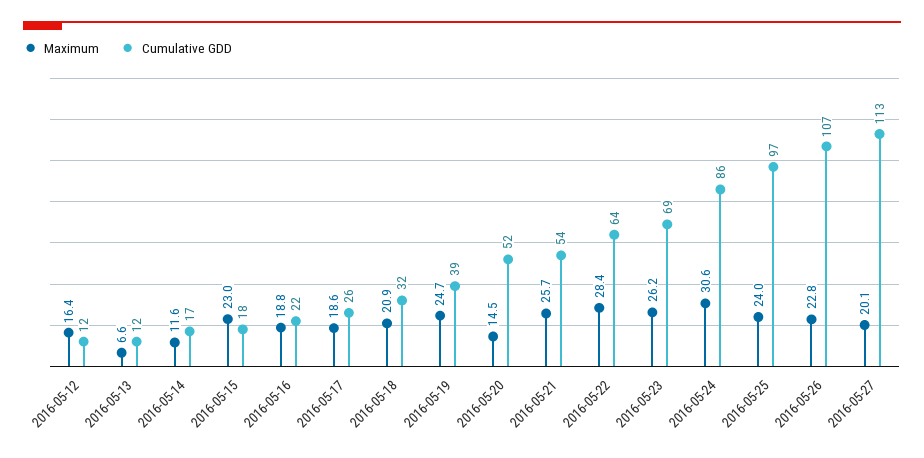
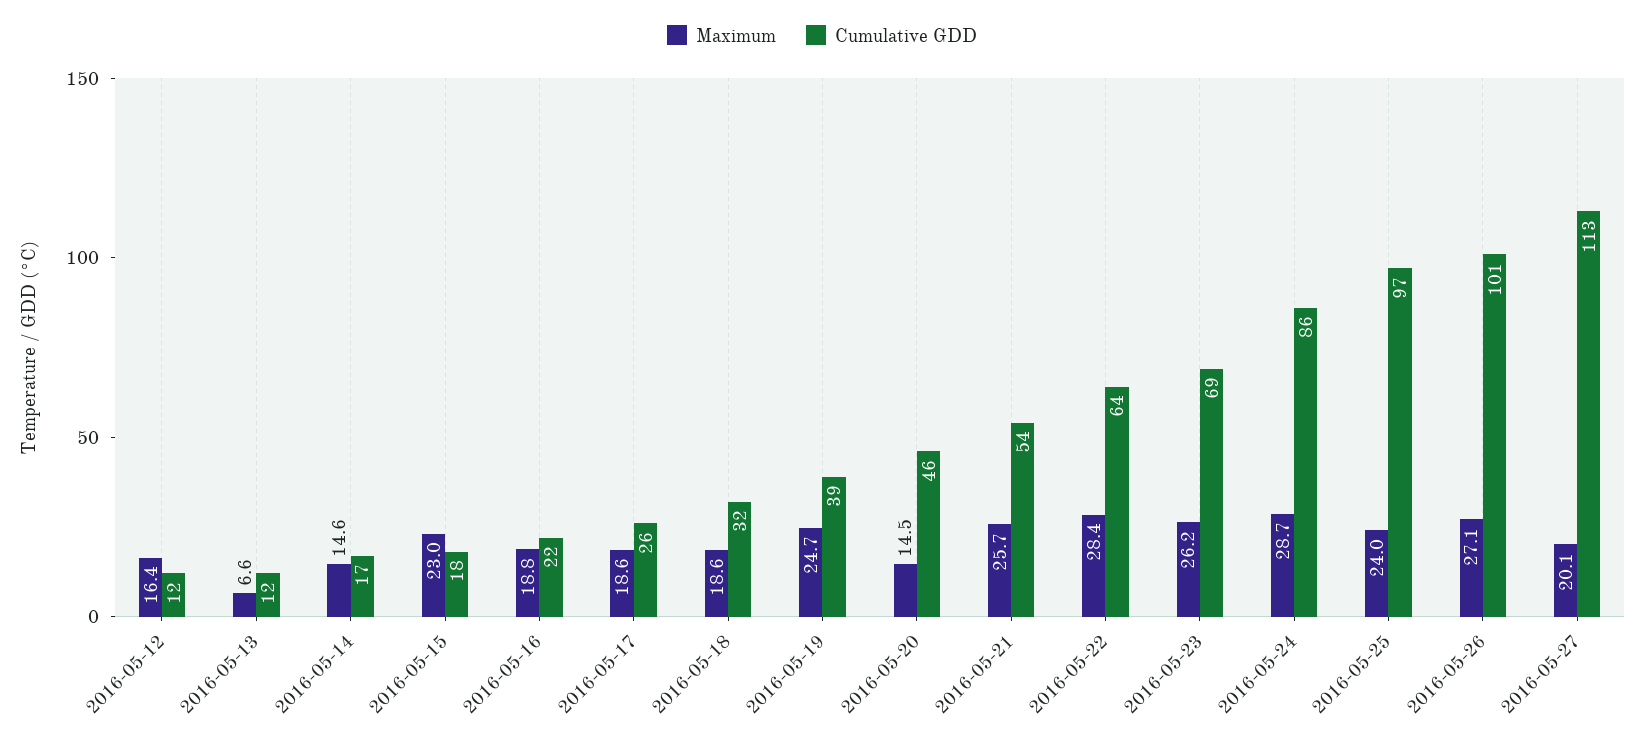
Maximum, 2016-05-14: 11.6 -> 14.6
Maximum, 2016-05-18: 20.9 -> 18.6
Cumulative GDD, 2016-05-20: 52 -> 46
Maximum, 2016-05-24: 30.6 -> 28.7
Maximum, 2016-05-26: 22.8 -> 27.1
Cumulative GDD, 2016-05-26: 107 -> 101

